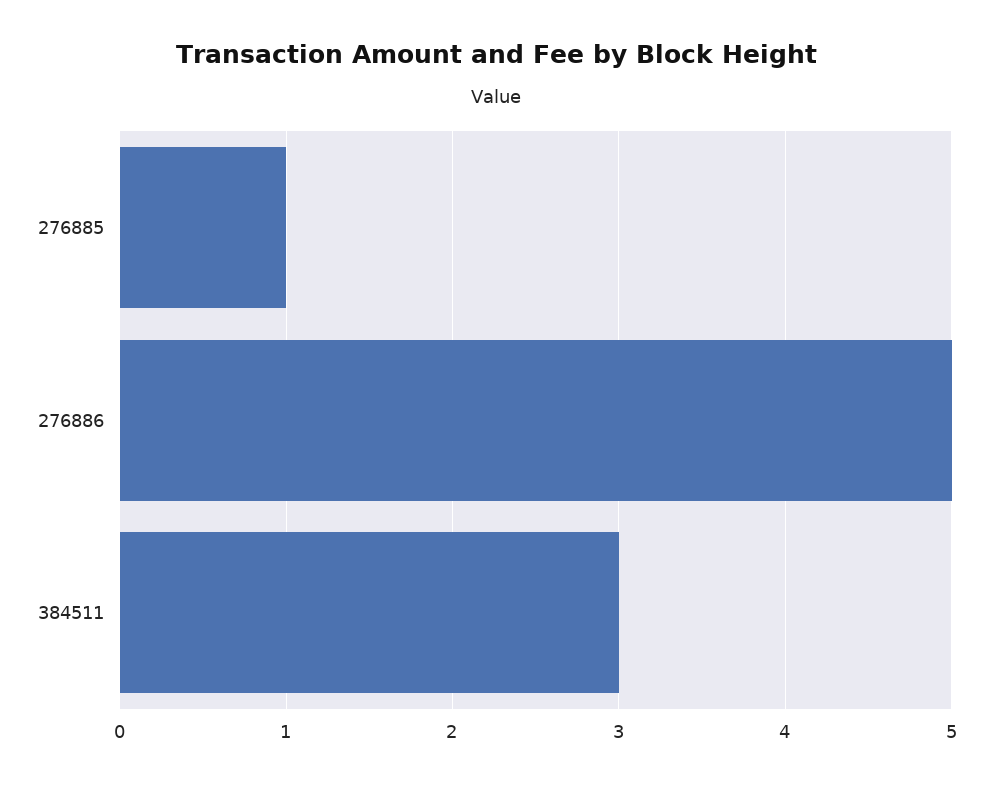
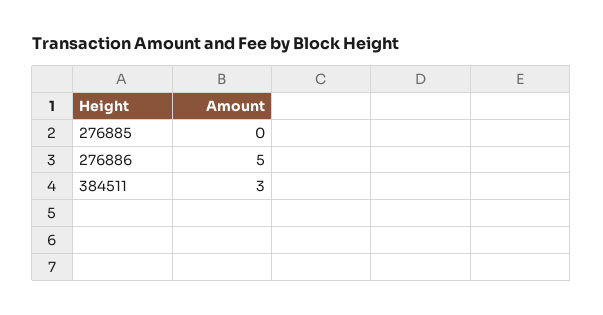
276885: 1 -> 0

